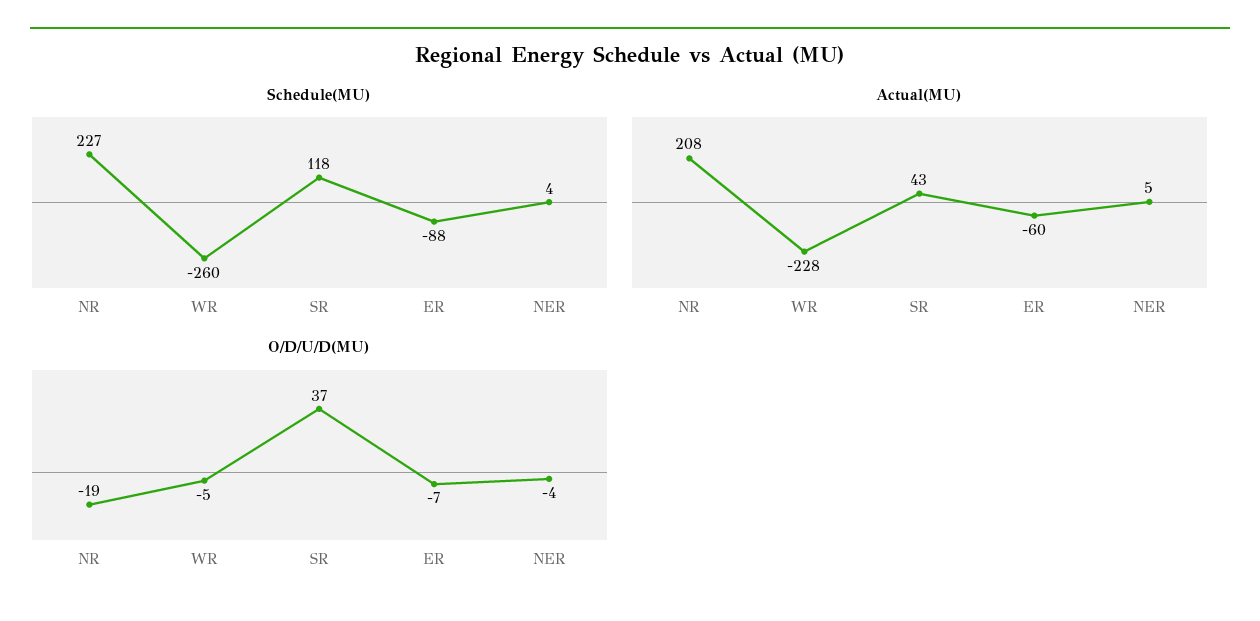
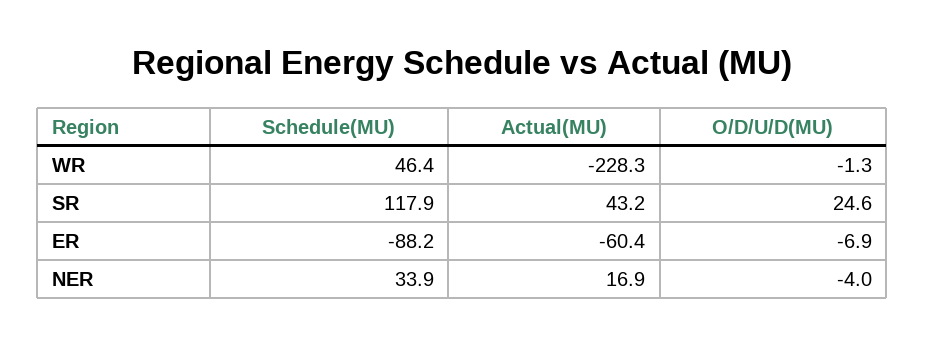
Schedule(MU), NR: 227 -> none
Schedule(MU), WR: -260 -> 46.4
Schedule(MU), NER: 4 -> 33.9
Actual(MU), NR: 208 -> none
Actual(MU), NER: 5 -> 16.9
O/D/U/D(MU), NR: -19 -> none
O/D/U/D(MU), WR: -5 -> -1.3
O/D/U/D(MU), SR: 37 -> 24.6

